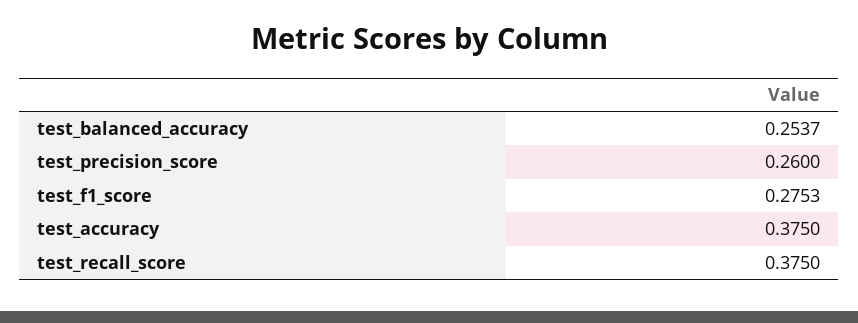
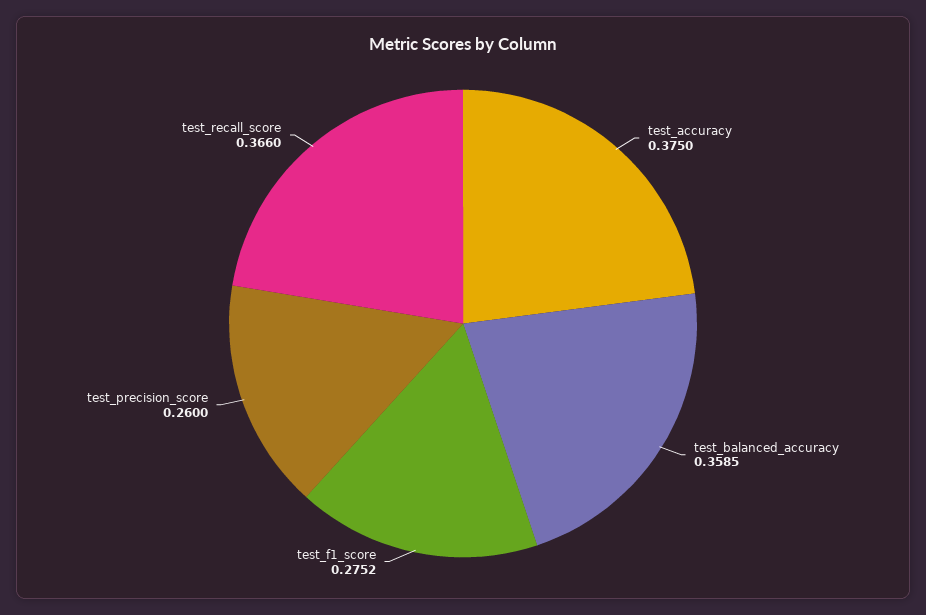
test_balanced_accuracy: 0.2537 -> 0.3585
test_f1_score: 0.2753 -> 0.2752
test_recall_score: 0.375 -> 0.366

